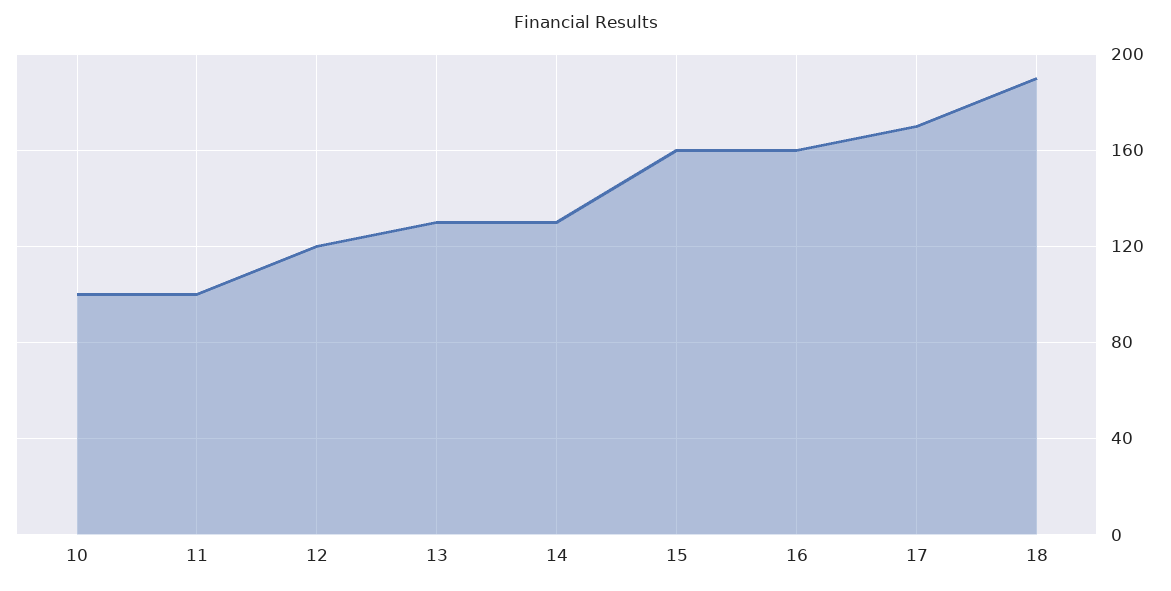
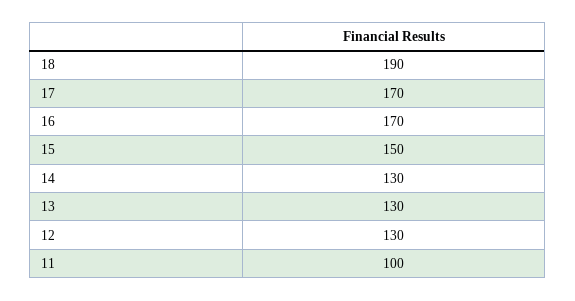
10: 100 -> none
12: 120 -> 130
15: 160 -> 150
16: 160 -> 170

